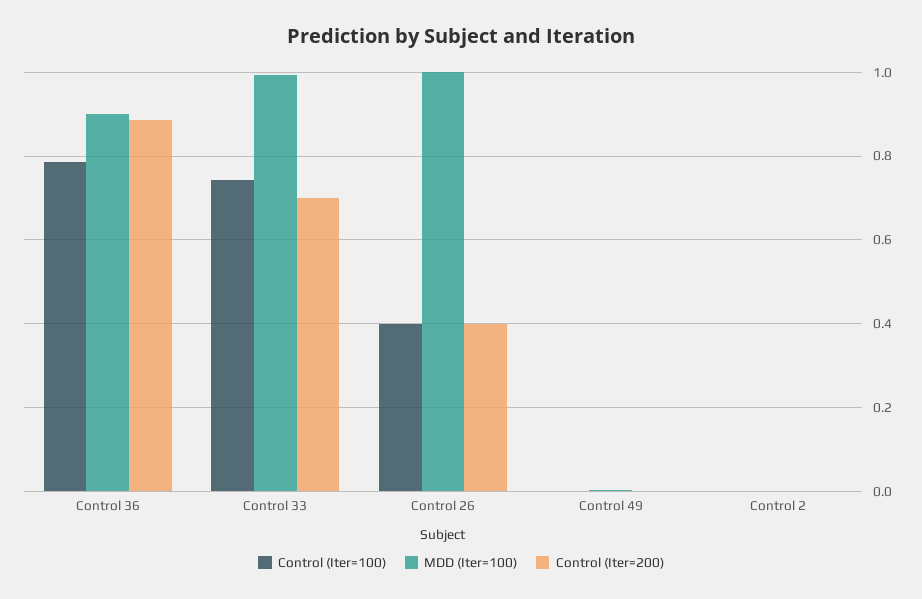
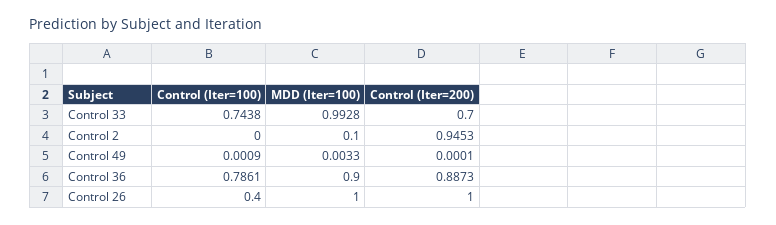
Control (Iter=200), Control 26: 0.4 -> 1
MDD (Iter=100), Control 2: 0 -> 0.1
Control (Iter=200), Control 2: 0 -> 0.9453

